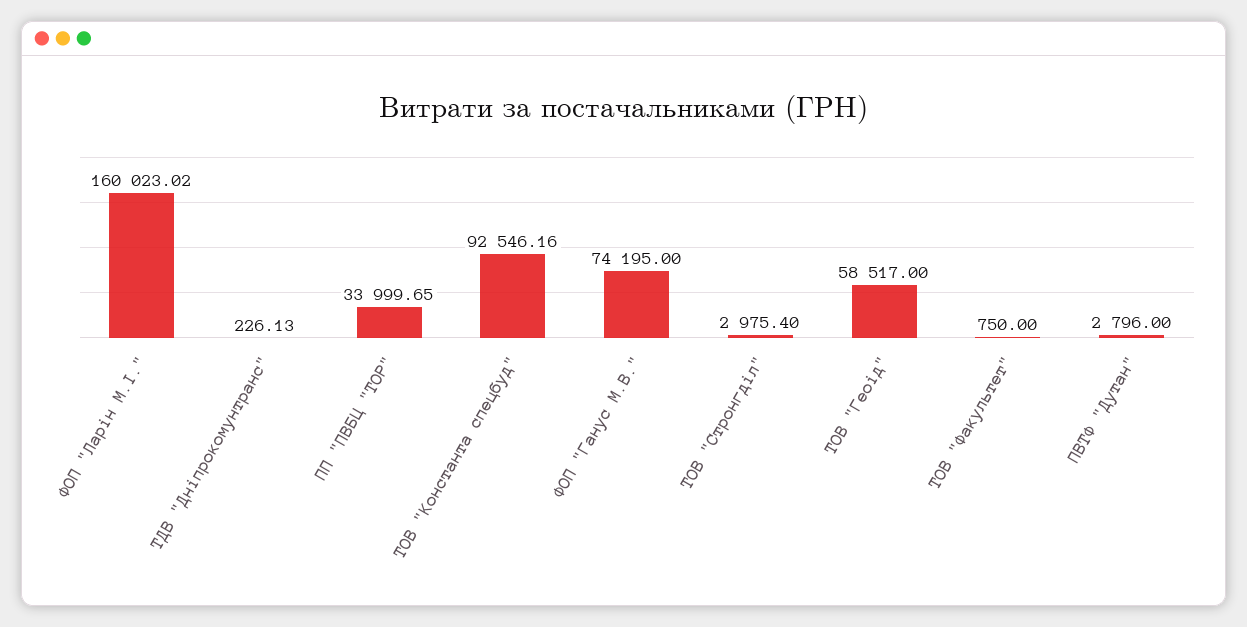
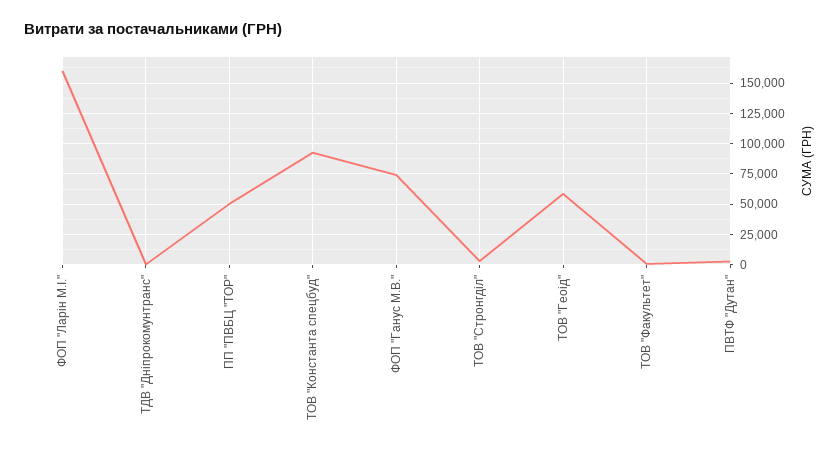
ПП "ПВБЦ "ТОР": 33999.65 -> 50000

